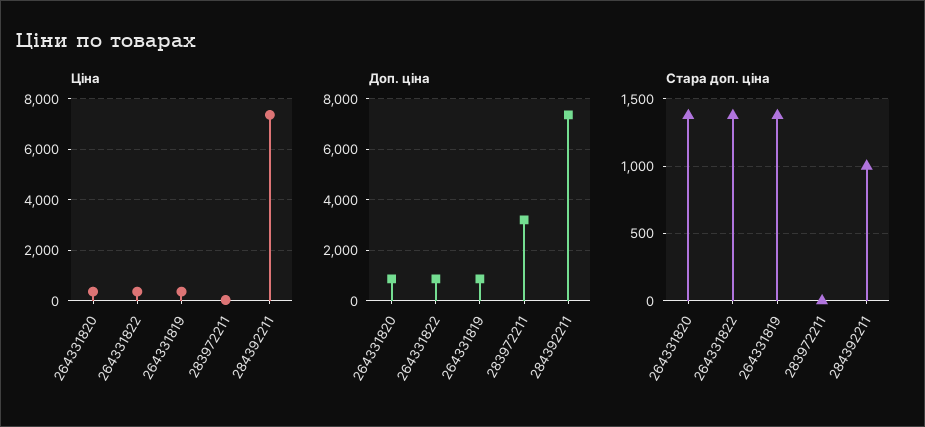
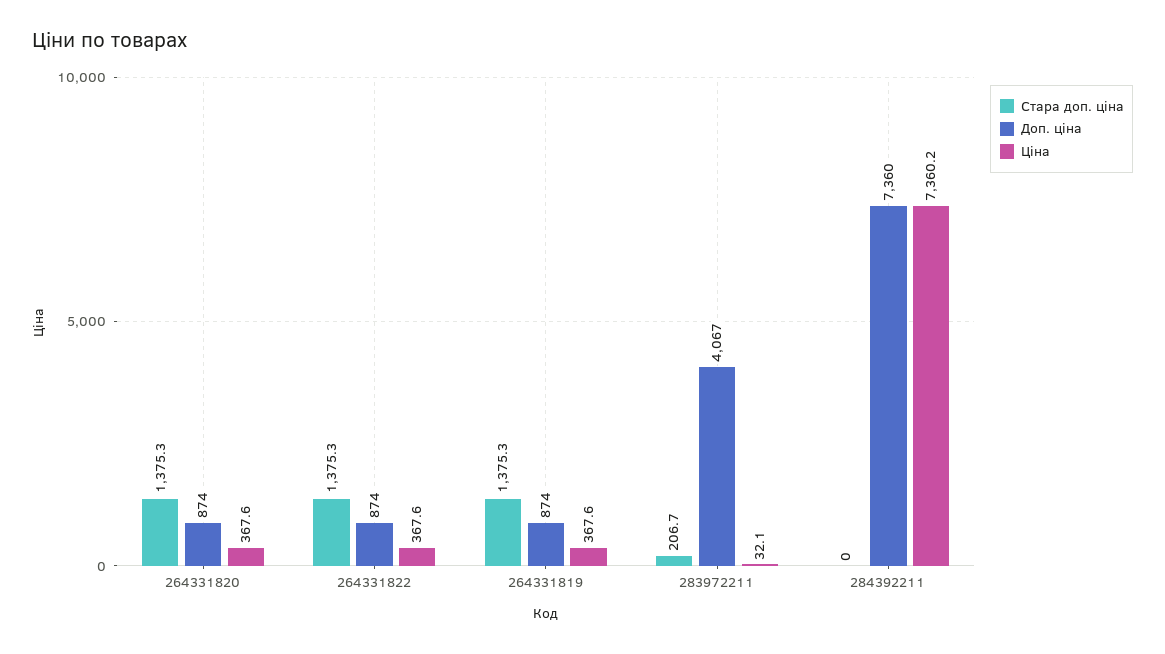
Доп. ціна, 283972211: 3250 -> 4067
Стара доп. ціна, 283972211: 0 -> 206.7
Стара доп. ціна, 284392211: 1000 -> 0

